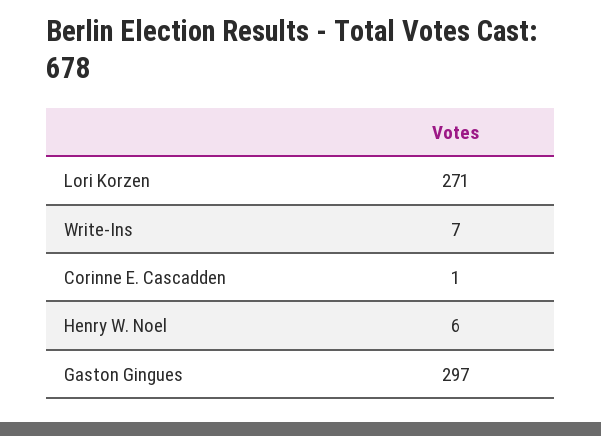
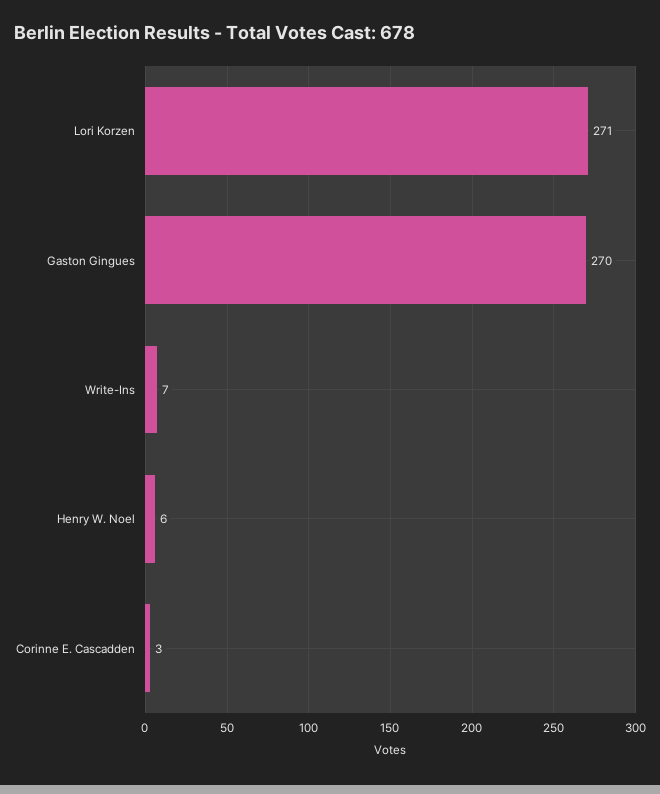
Corinne E. Cascadden: 1 -> 3
Gaston Gingues: 297 -> 270

